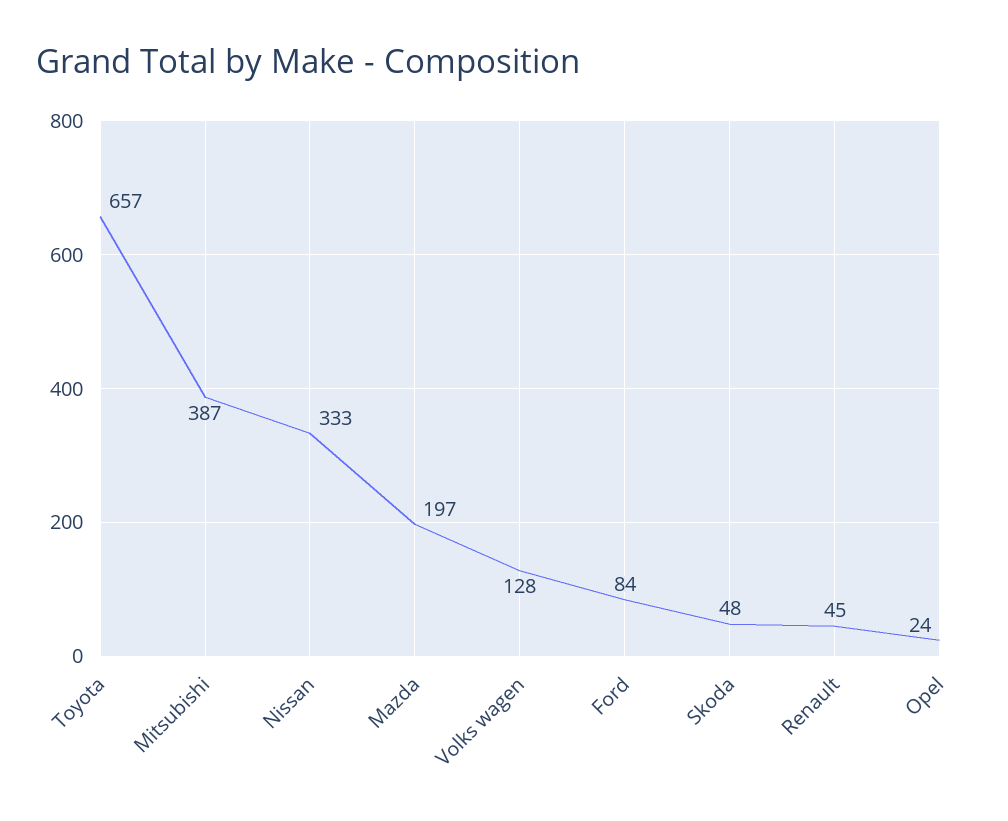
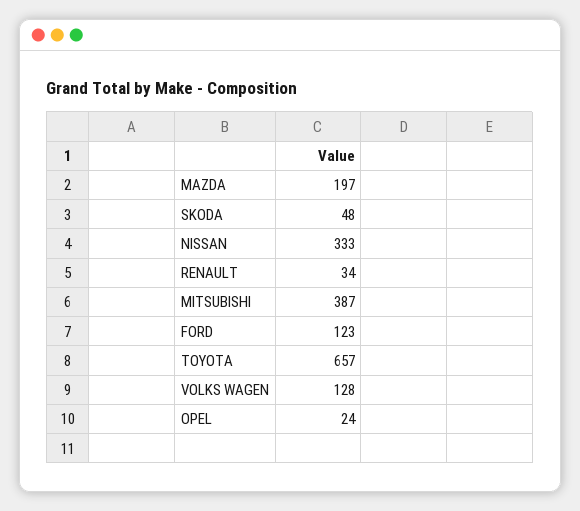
Ford: 84 -> 123
Renault: 45 -> 34

